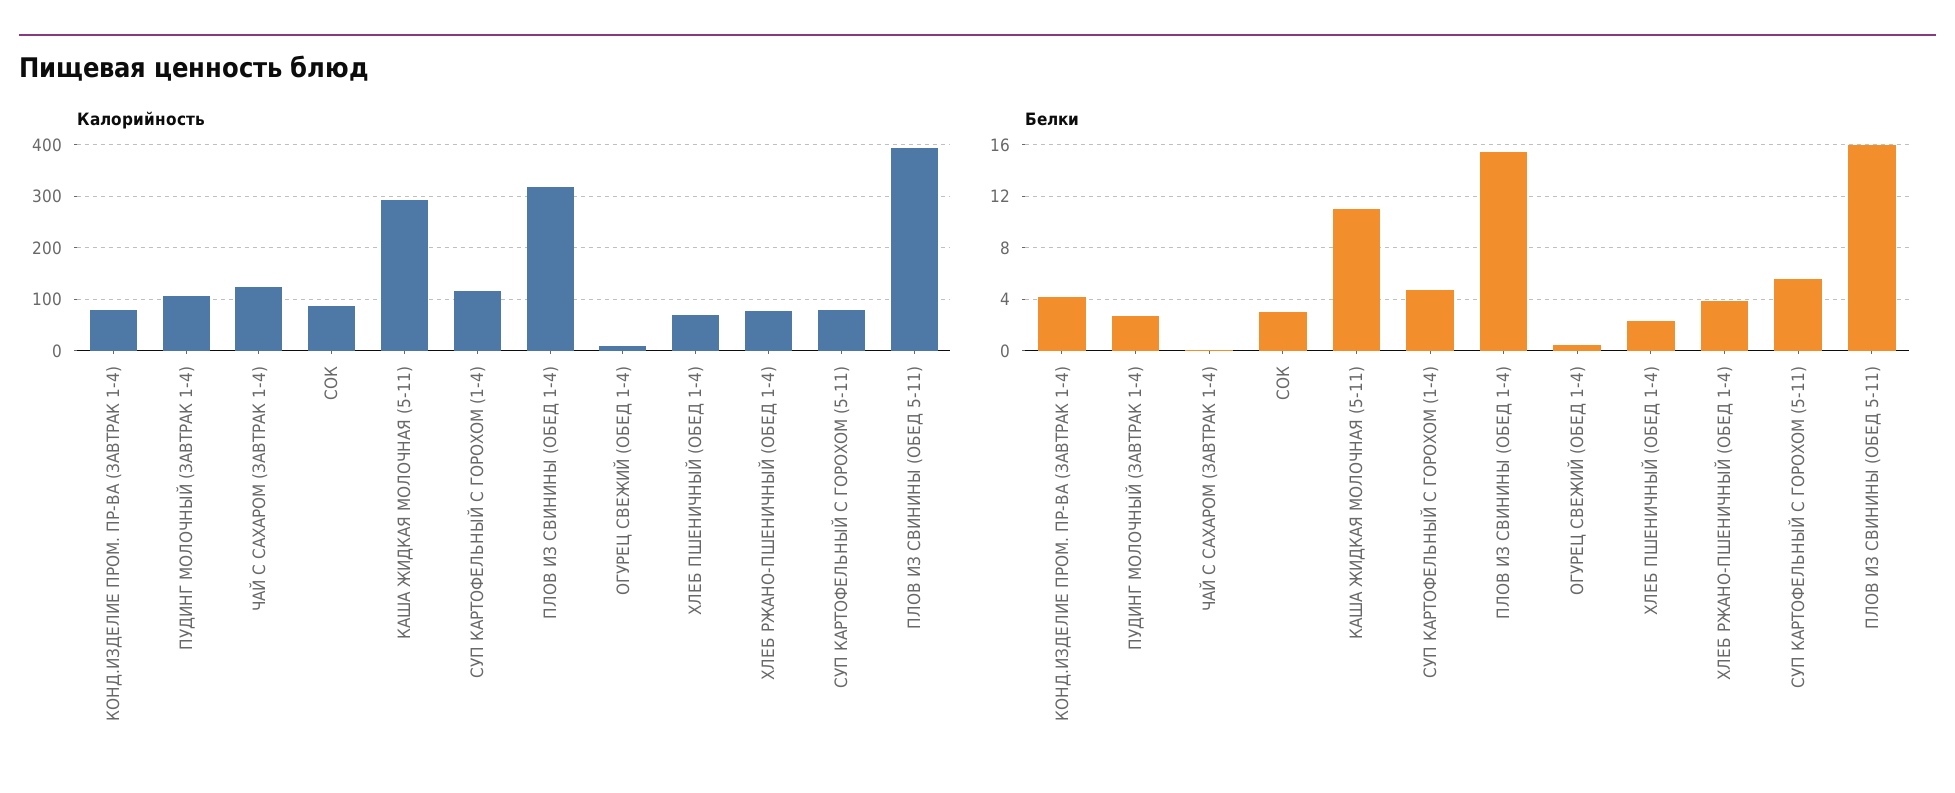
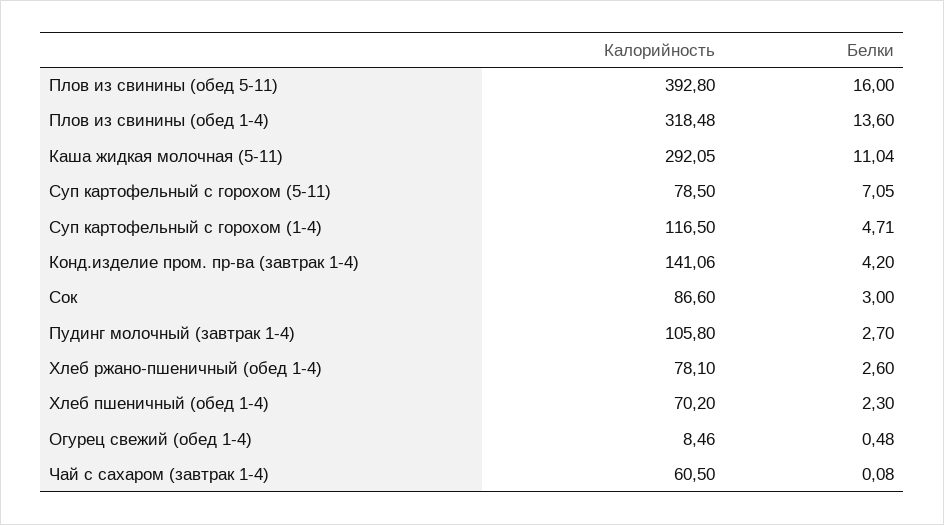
Калорийность, КОНД.ИЗДЕЛИЕ ПРОМ. ПР-ВА (ЗАВТРАК 1-4): 80 -> 141.06
Калорийность, ЧАЙ С САХАРОМ (ЗАВТРАК 1-4): 120 -> 60.5
Белки, ПЛОВ ИЗ СВИНИНЫ (ОБЕД 1-4): 15.5 -> 13.6
Белки, ХЛЕБ РЖАНО-ПШЕНИЧНЫЙ (ОБЕД 1-4): 4 -> 2.6
Белки, СУП КАРТОФЕЛЬНЫЙ С ГОРОХОМ (5-11): 5.5 -> 7.05

